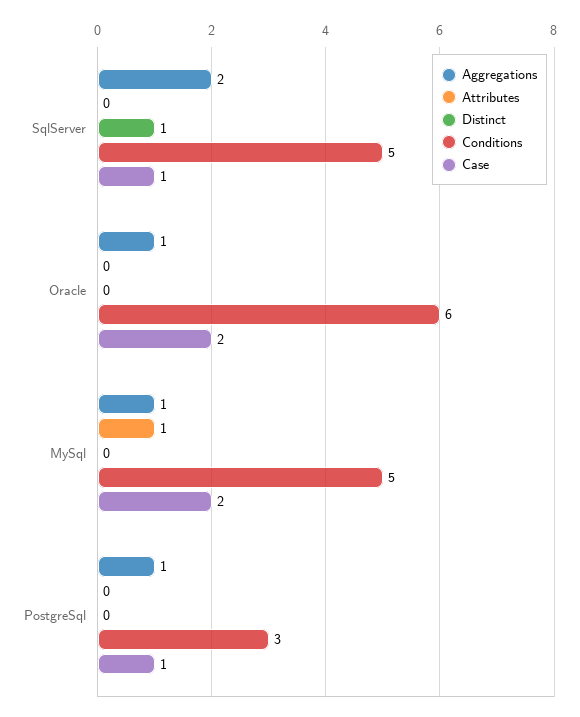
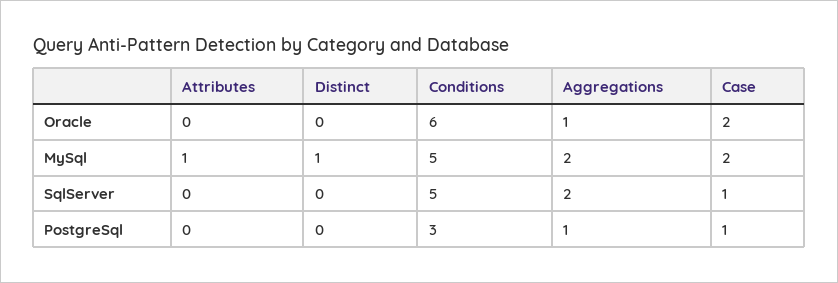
Distinct, SqlServer: 1 -> 0
Aggregations, MySql: 1 -> 2
Distinct, MySql: 0 -> 1

